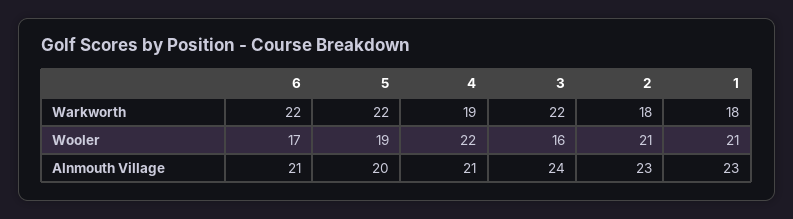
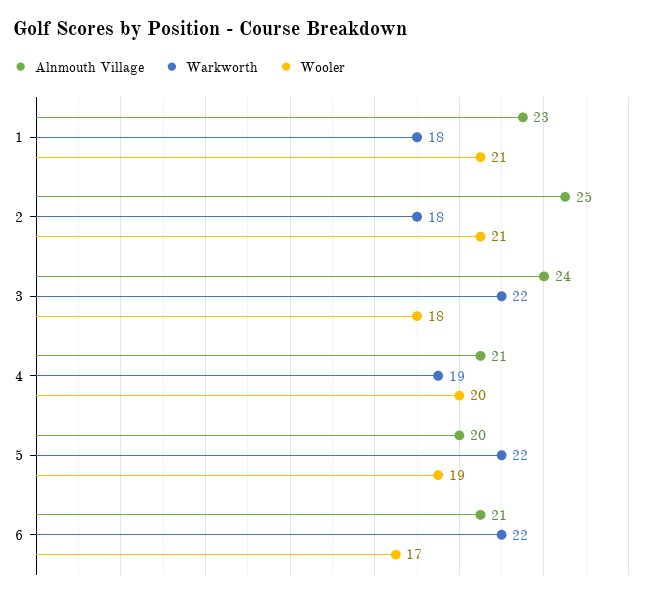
Wooler, 4: 22 -> 20
Wooler, 3: 16 -> 18
Alnmouth Village, 2: 23 -> 25

